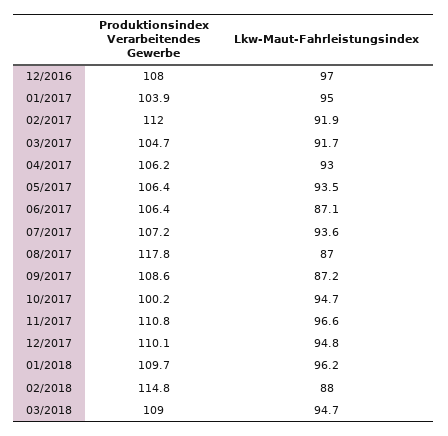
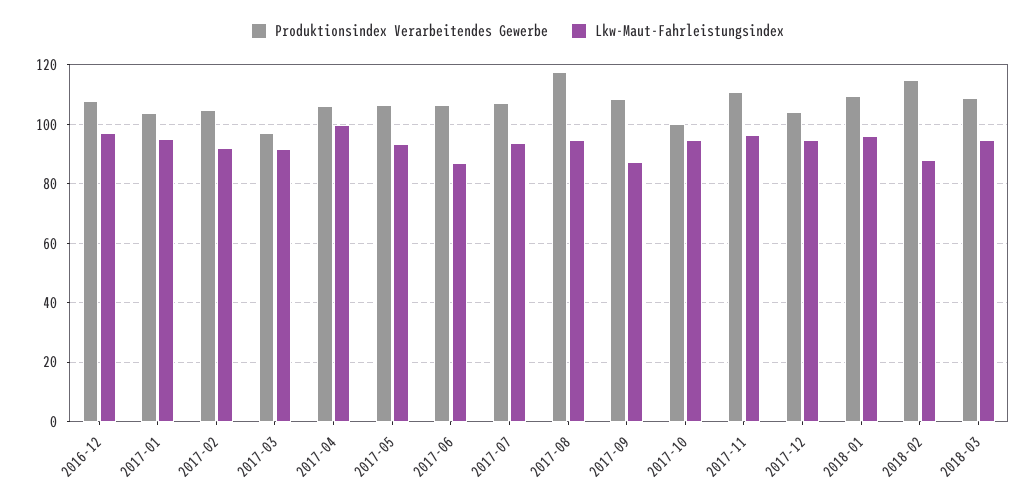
Produktionsindex Verarbeitendes Gewerbe, 02/2017: 112 -> 105
Produktionsindex Verarbeitendes Gewerbe, 03/2017: 104.7 -> 97.5
Lkw-Maut-Fahrleistungsindex, 04/2017: 93 -> 100
Lkw-Maut-Fahrleistungsindex, 08/2017: 87 -> 95
Produktionsindex Verarbeitendes Gewerbe, 12/2017: 110.1 -> 105

